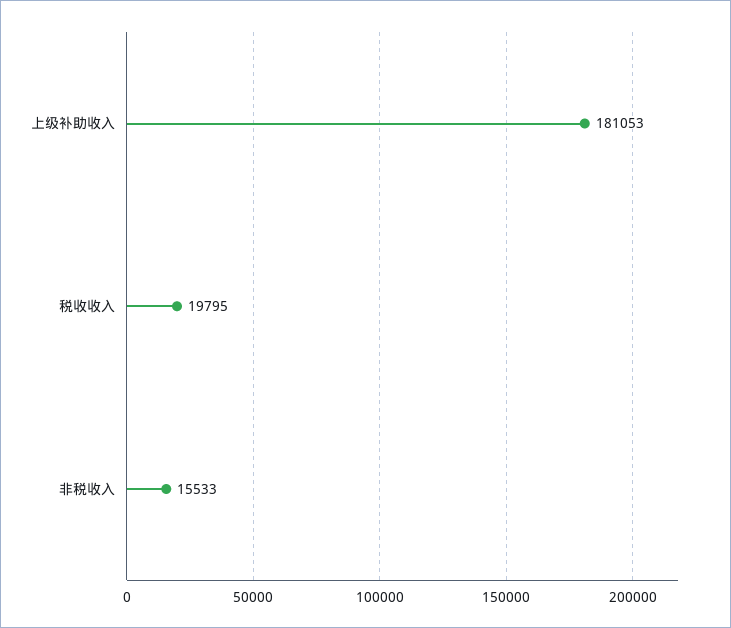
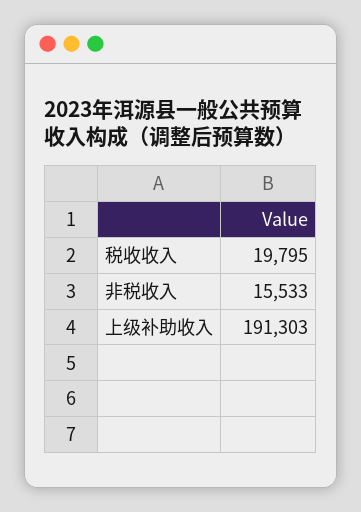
上级补助收入: 181053 -> 191303

